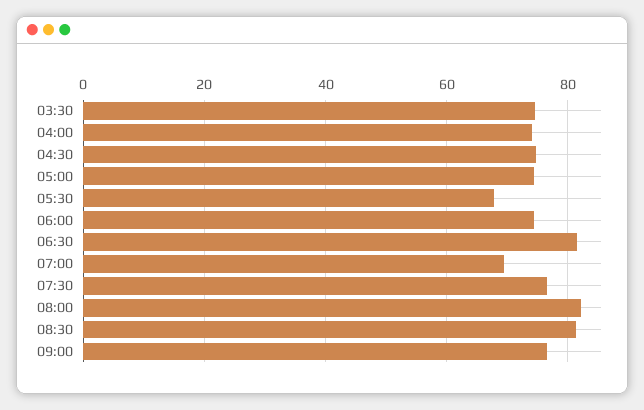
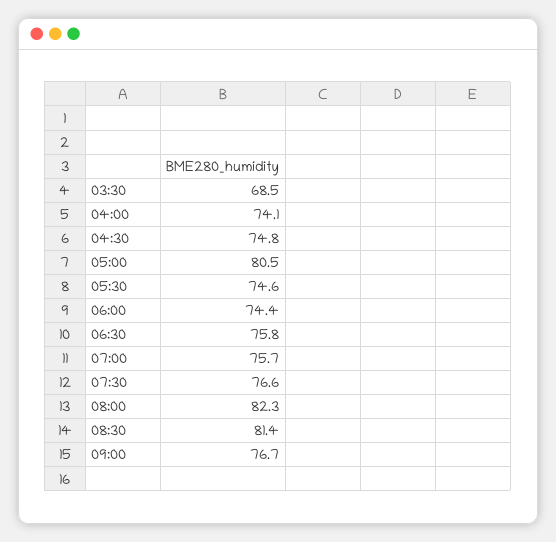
03:30: 74 -> 68.5
05:00: 74 -> 80.5
05:30: 68 -> 74.6
06:30: 82 -> 75.8
07:00: 70 -> 75.7

